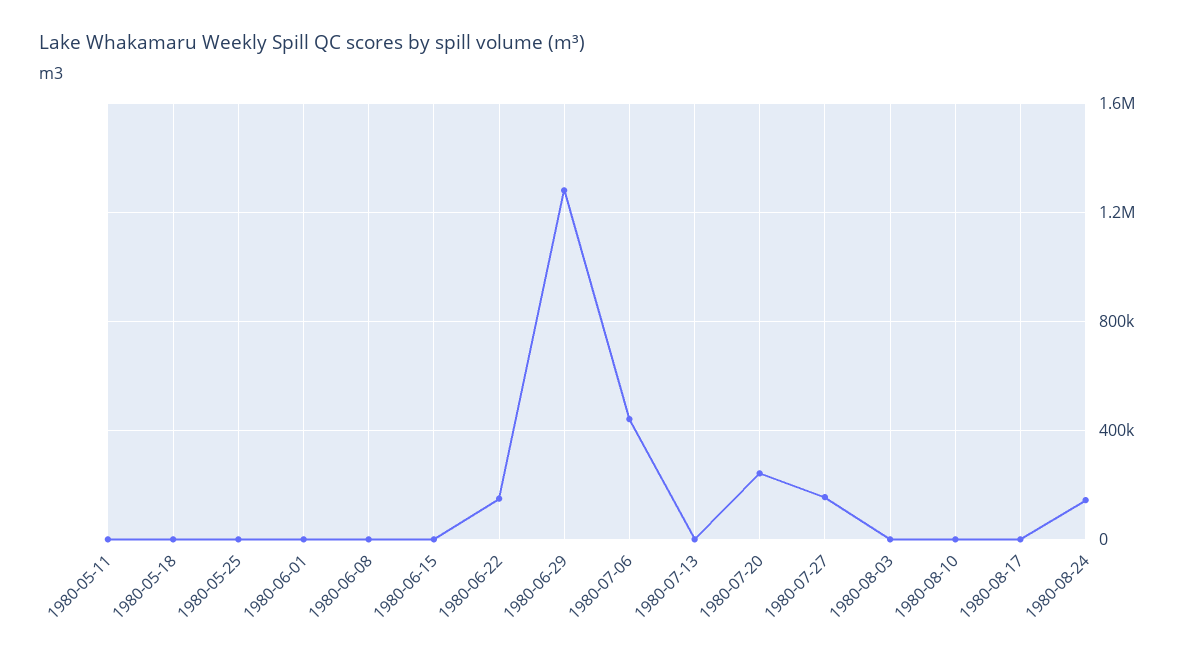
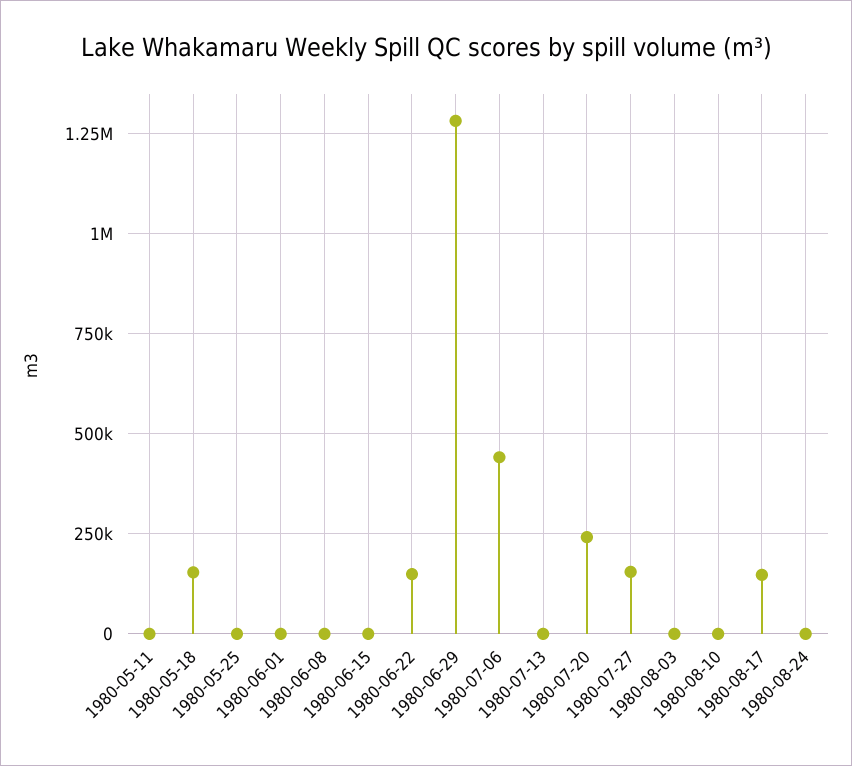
1980-05-18: 0 -> 150000
1980-08-17: 0 -> 150000
1980-08-24: 150000 -> 0

